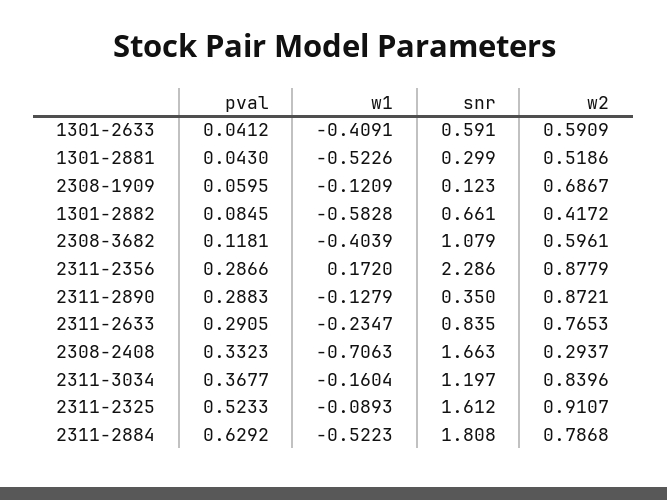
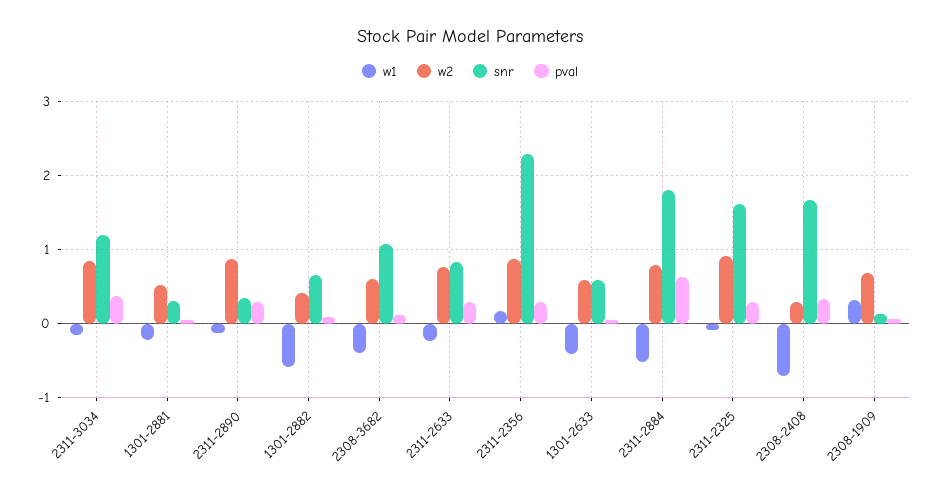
w1, 1301-2881: -0.5226 -> -0.2
w1, 2308-1909: -0.1209 -> 0.3
pval, 2311-2325: 0.5233 -> 0.3

